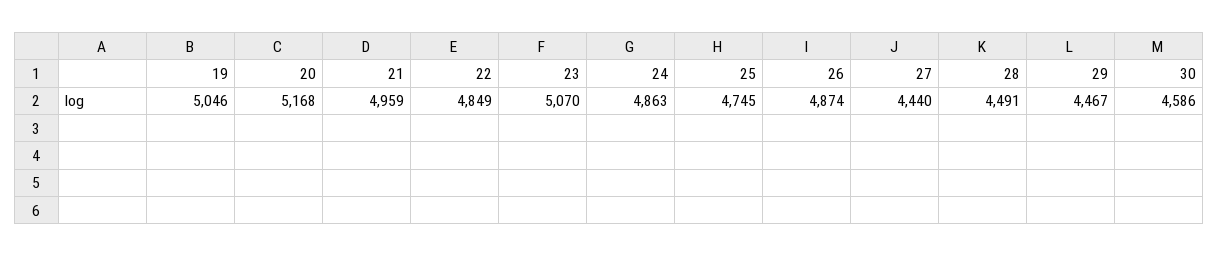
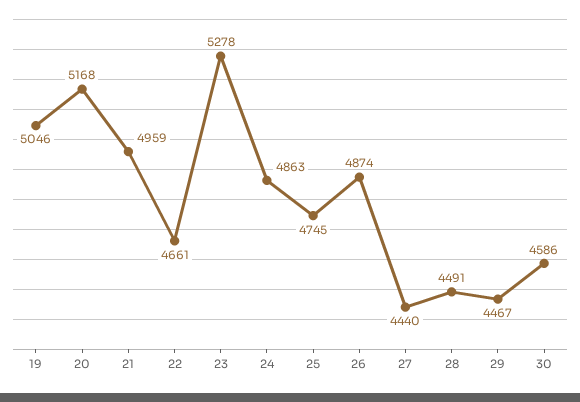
22: 4849 -> 4661
23: 5070 -> 5278

